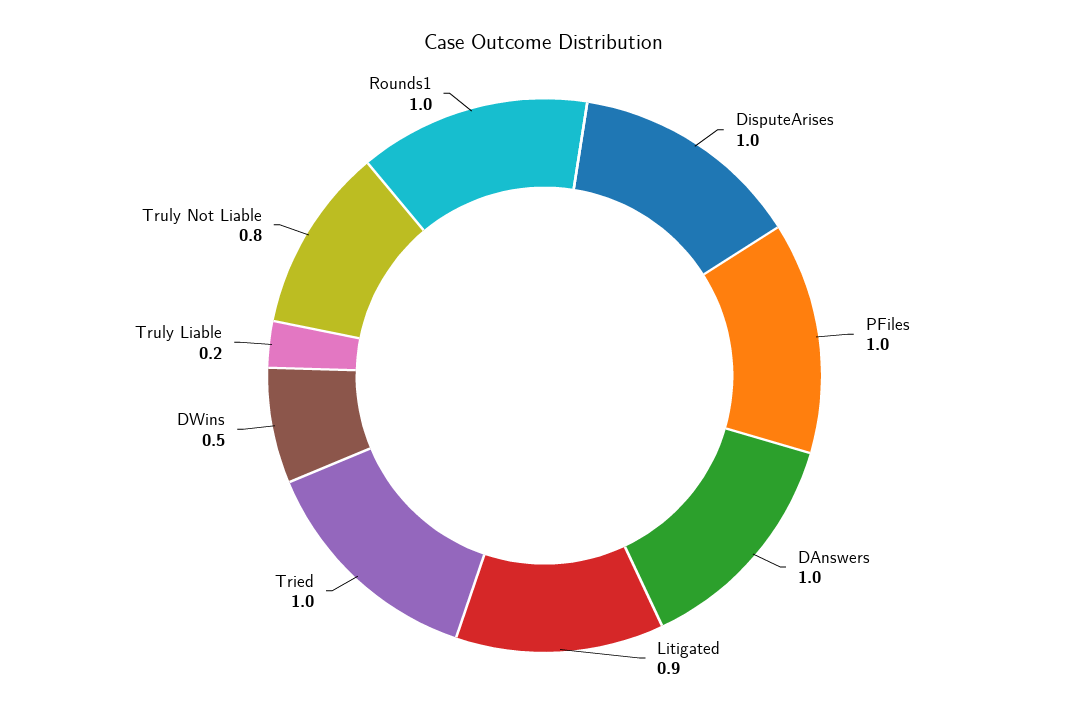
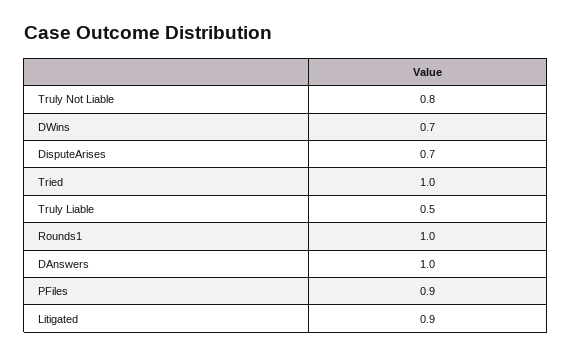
DisputeArises: 1 -> 0.7
PFiles: 1 -> 0.9
DWins: 0.5 -> 0.7
Truly Liable: 0.2 -> 0.5

